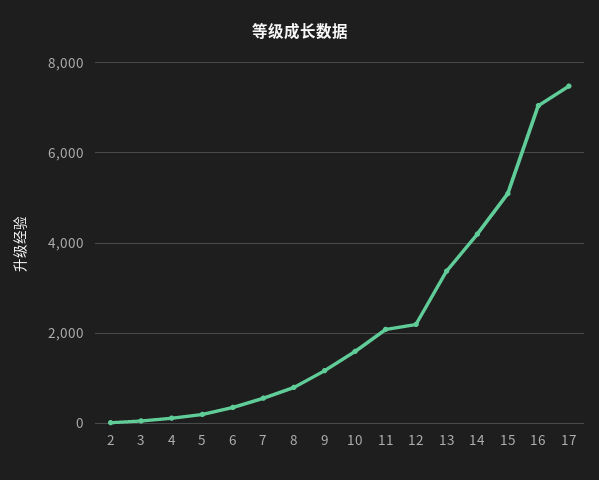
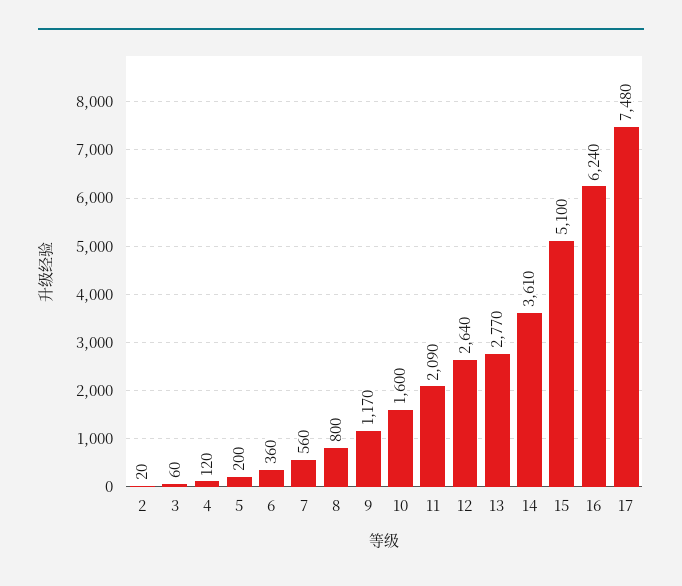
12: 2200 -> 2640
13: 3400 -> 2770
14: 4200 -> 3610
16: 7000 -> 6240

